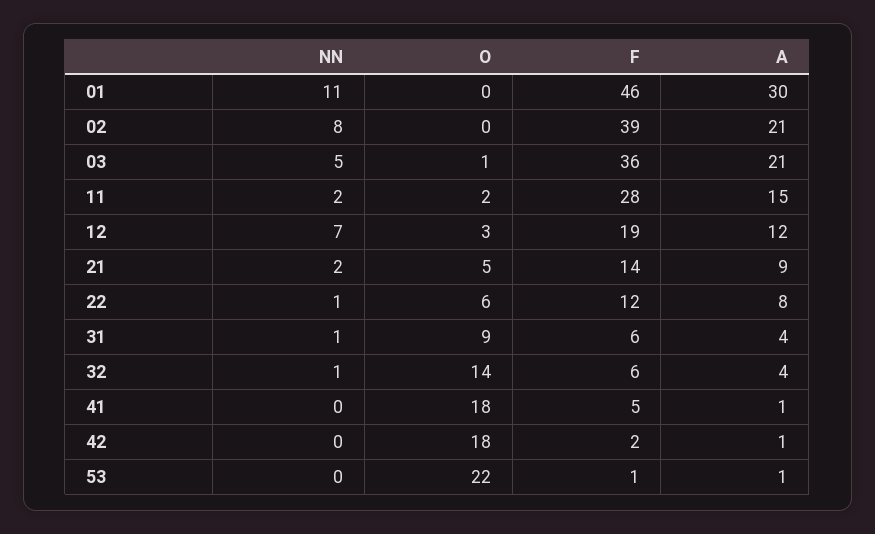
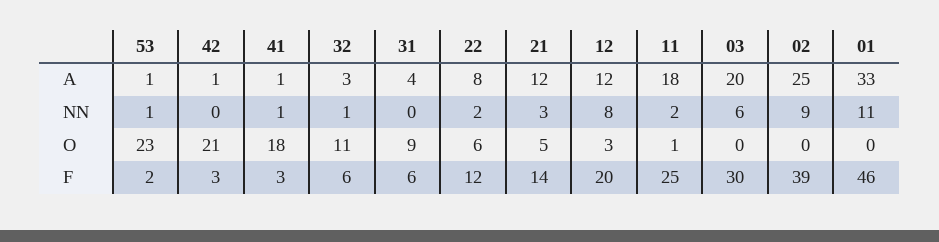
A, 01: 30 -> 33
NN, 02: 8 -> 9
A, 02: 21 -> 25
NN, 03: 5 -> 6
O, 03: 1 -> 0
F, 03: 36 -> 30
A, 03: 21 -> 20
O, 11: 2 -> 1
F, 11: 28 -> 25
A, 11: 15 -> 18
NN, 12: 7 -> 8
F, 12: 19 -> 20
NN, 21: 2 -> 3
A, 21: 9 -> 12
NN, 22: 1 -> 2
NN, 31: 1 -> 0
O, 32: 14 -> 11
A, 32: 4 -> 3
NN, 41: 0 -> 1
F, 41: 5 -> 3
O, 42: 18 -> 21
F, 42: 2 -> 3
NN, 53: 0 -> 1
O, 53: 22 -> 23
F, 53: 1 -> 2

